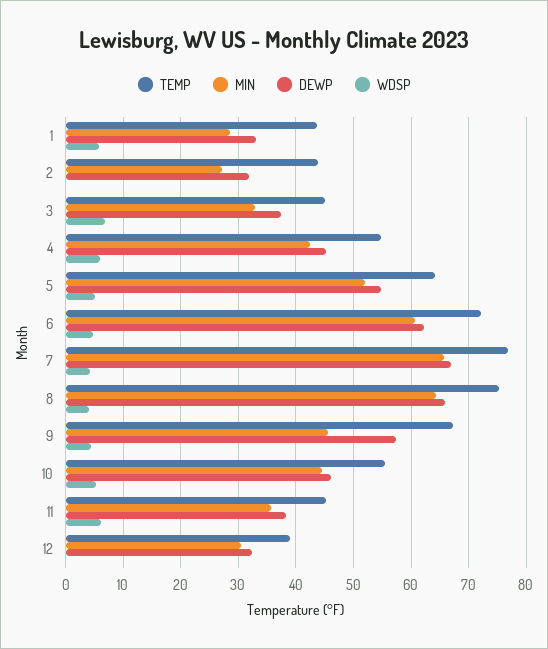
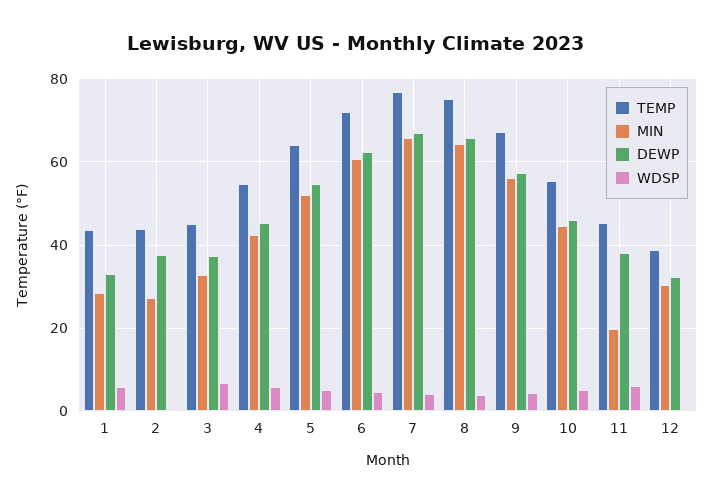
DEWP, 2: 32 -> 38
MIN, 9: 46 -> 56
MIN, 11: 36 -> 20

